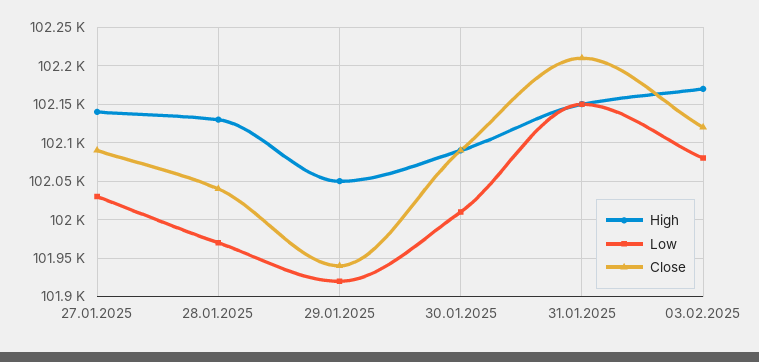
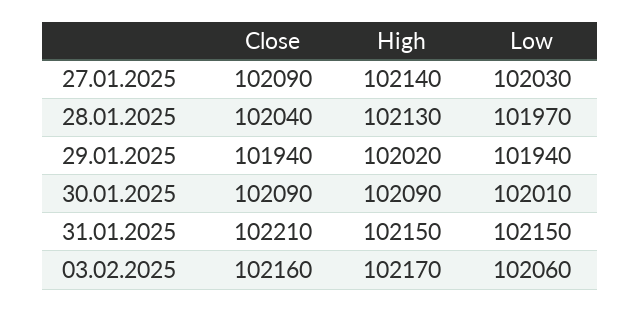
High, 29.01.2025: 102050 -> 102020
Low, 29.01.2025: 101920 -> 101940
Low, 03.02.2025: 102080 -> 102060
Close, 03.02.2025: 102120 -> 102160

